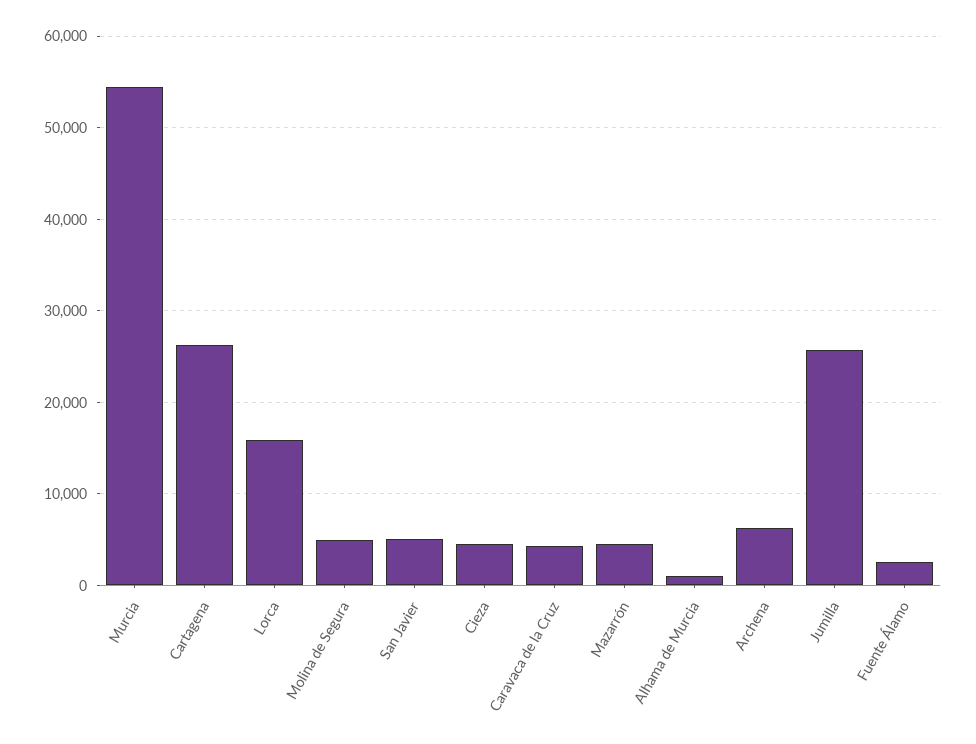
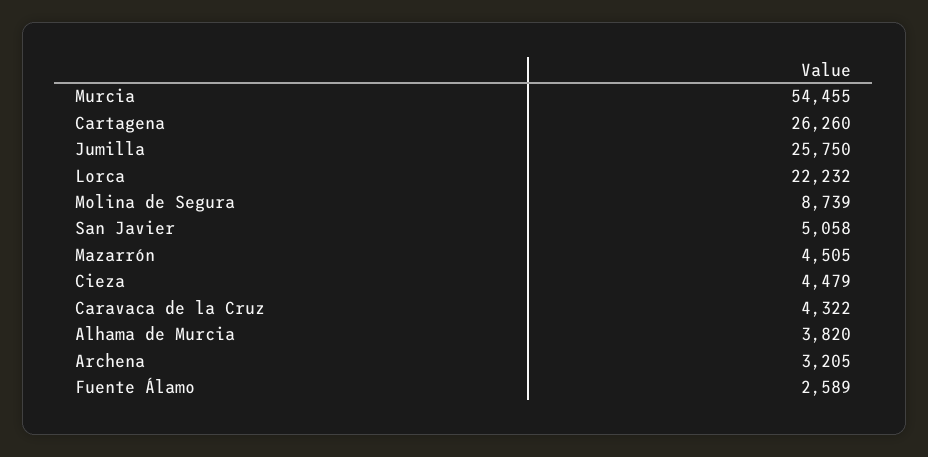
Lorca: 16000 -> 22232
Molina de Segura: 5000 -> 8739
Alhama de Murcia: 1000 -> 3820
Archena: 6000 -> 3205

